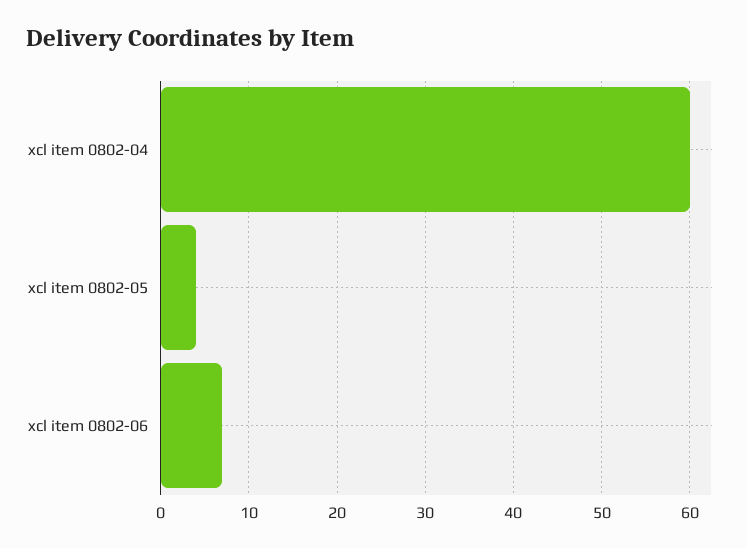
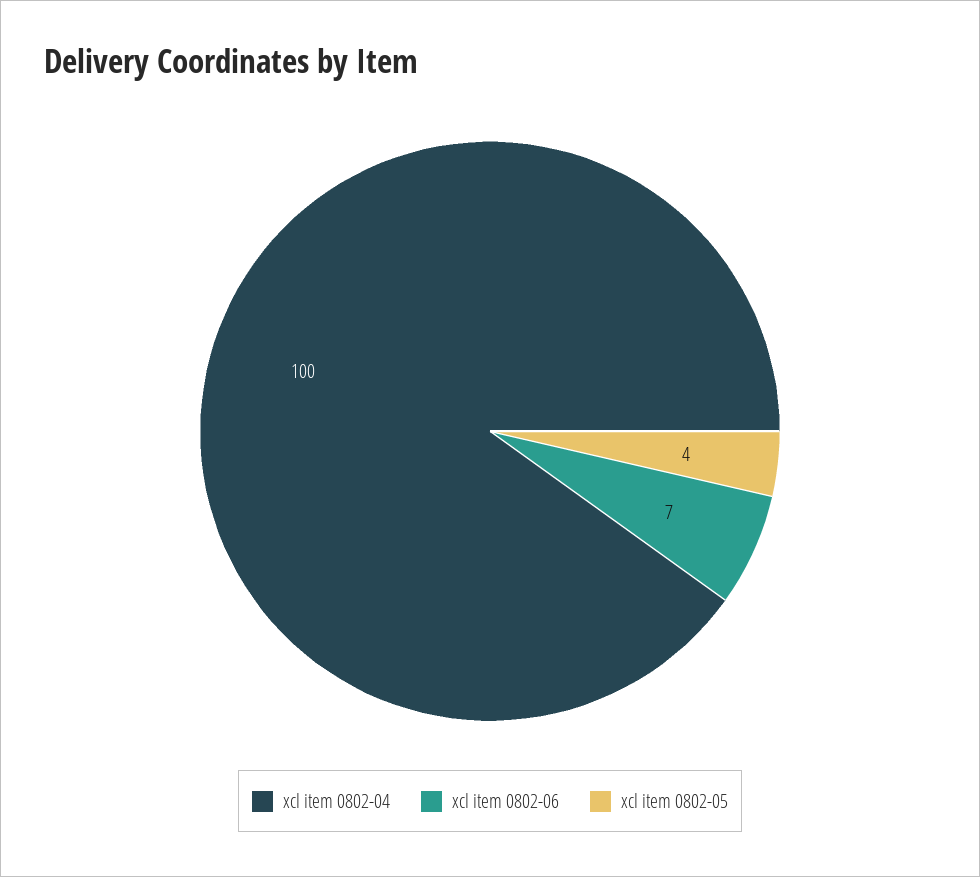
xcl item 0802-04: 60 -> 100

